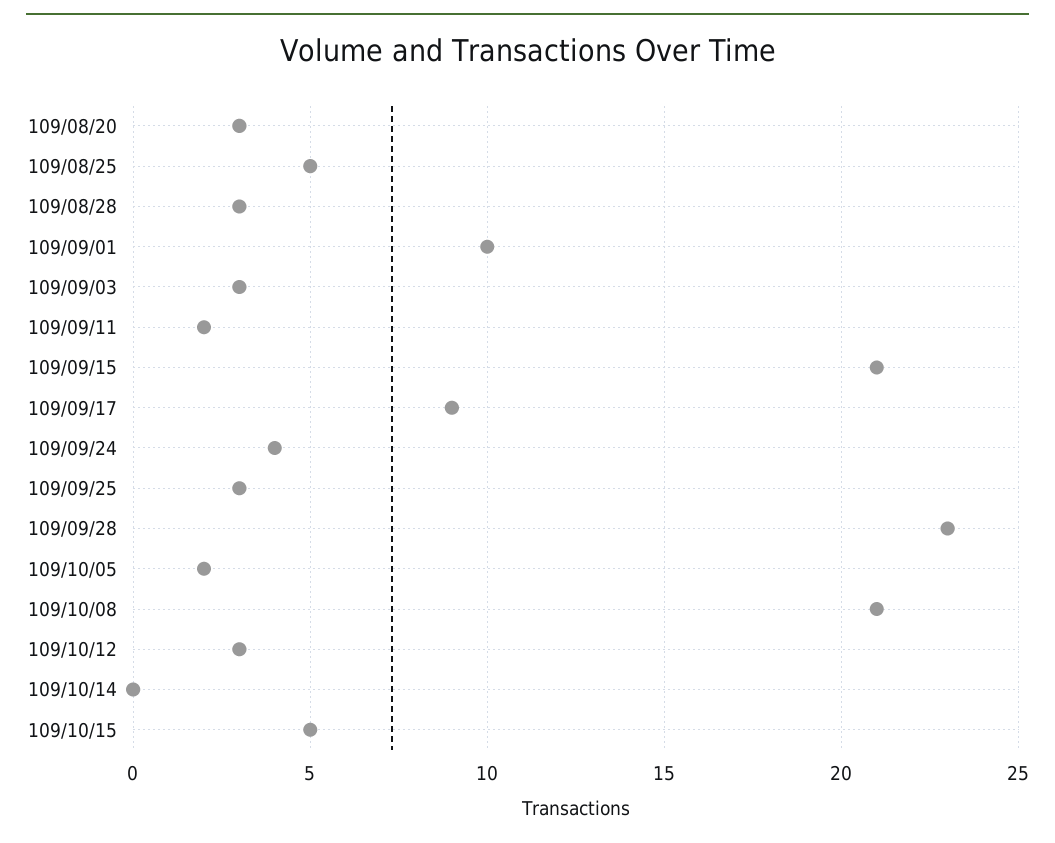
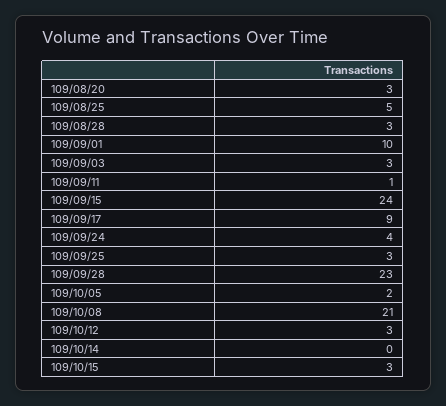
109/09/11: 2 -> 1
109/09/15: 21 -> 24
109/10/15: 5 -> 3

